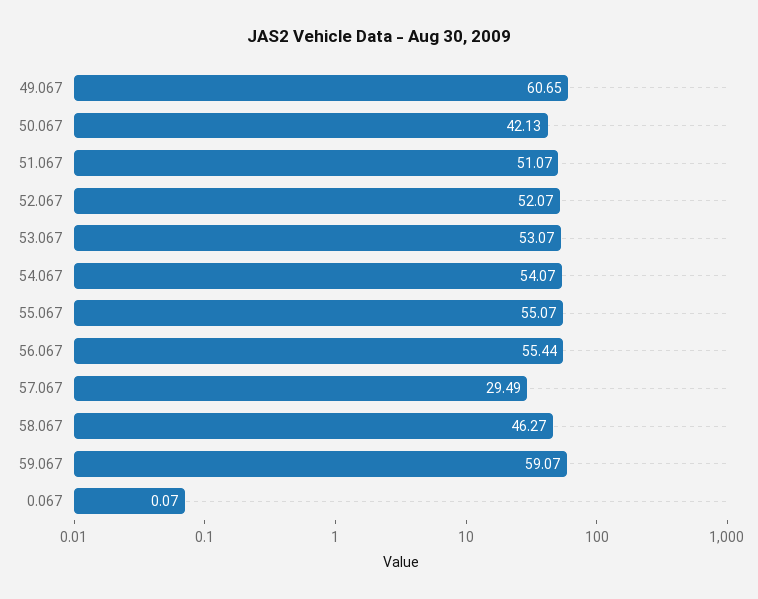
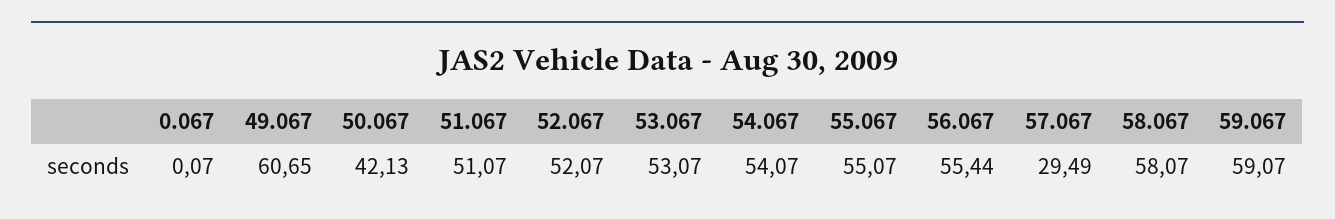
58.067: 46.27 -> 58.07

